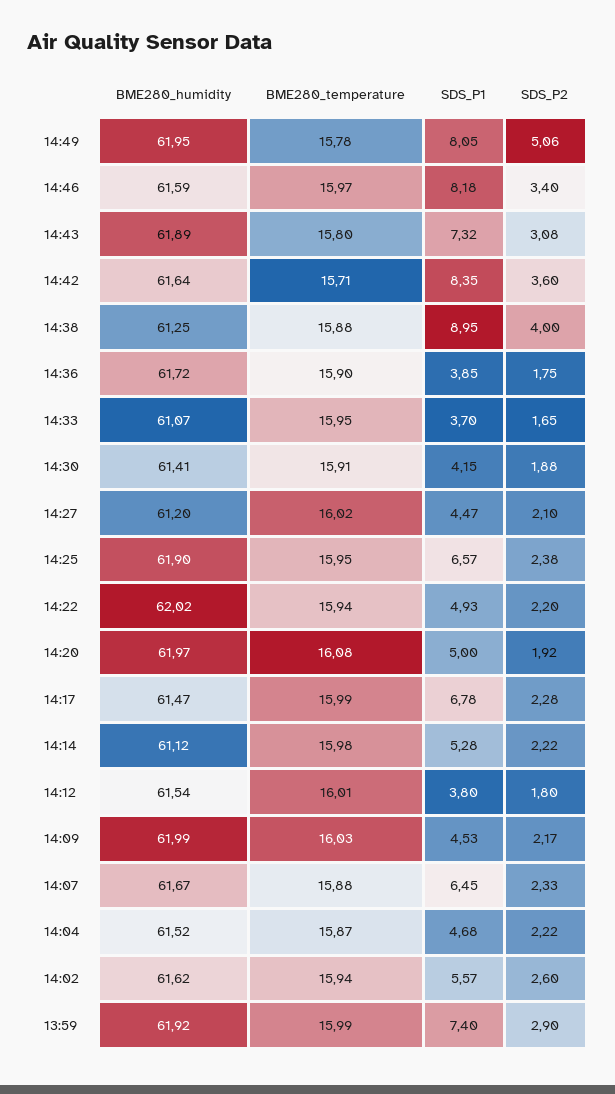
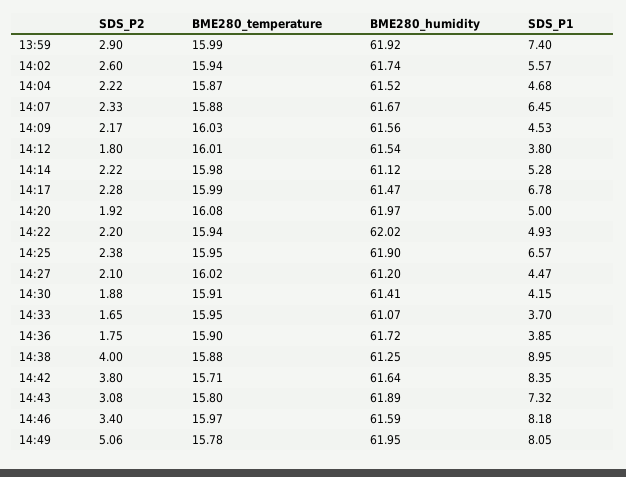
SDS_P2, 14:42: 3.6 -> 3.8
BME280_humidity, 14:09: 61.99 -> 61.56
BME280_humidity, 14:02: 61.62 -> 61.74

